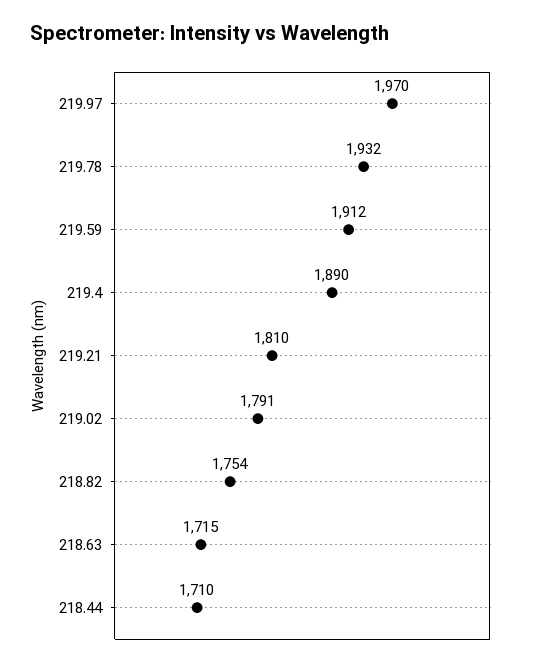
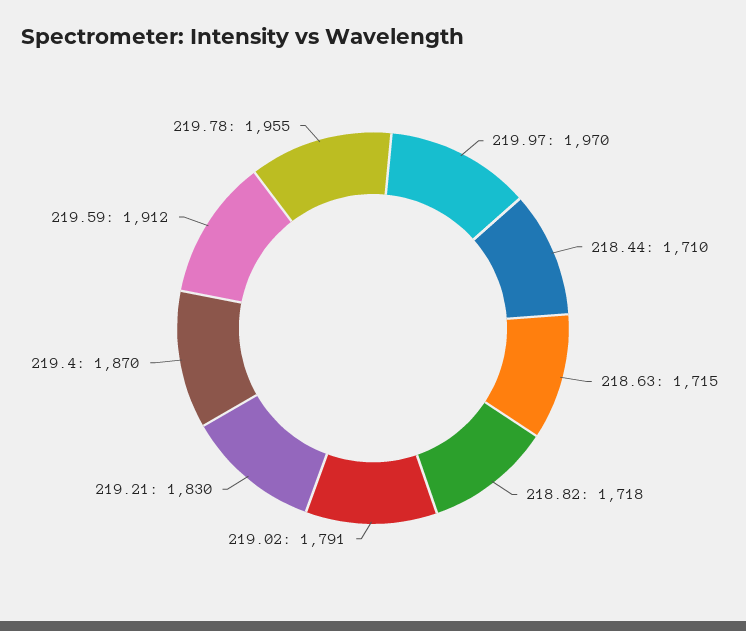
219.78: 1932 -> 1955
219.4: 1890 -> 1870
219.21: 1810 -> 1830
218.82: 1754 -> 1718

